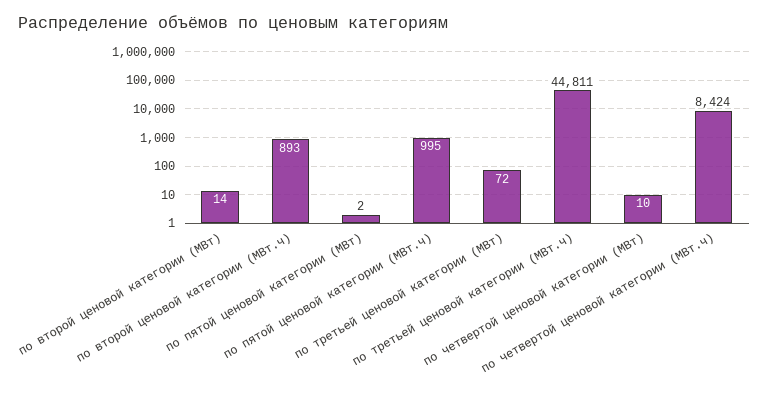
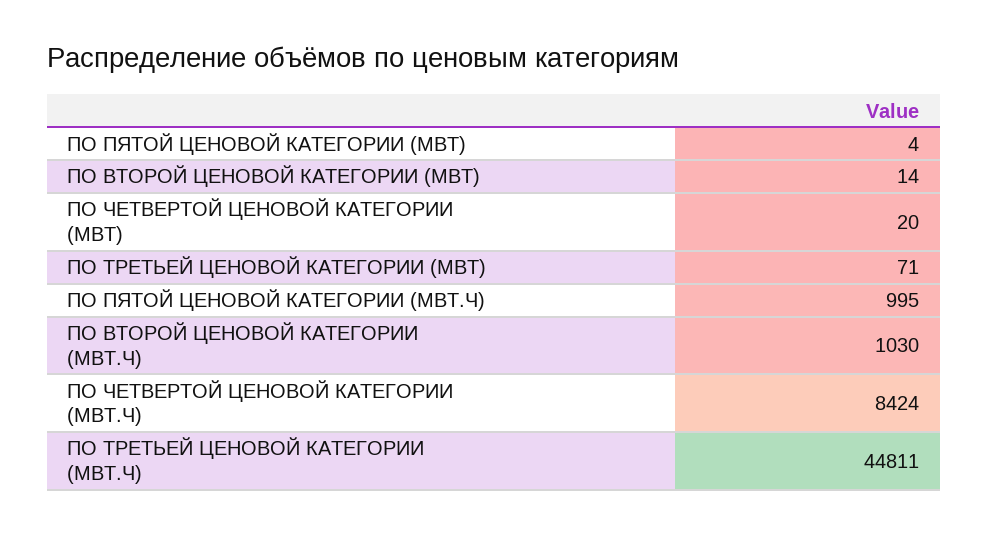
по второй ценовой категории (МВт.ч): 893 -> 1030
по пятой ценовой категории (МВт): 2 -> 4
по третьей ценовой категории (МВт): 72 -> 71
по четвертой ценовой категории (МВт): 10 -> 20

